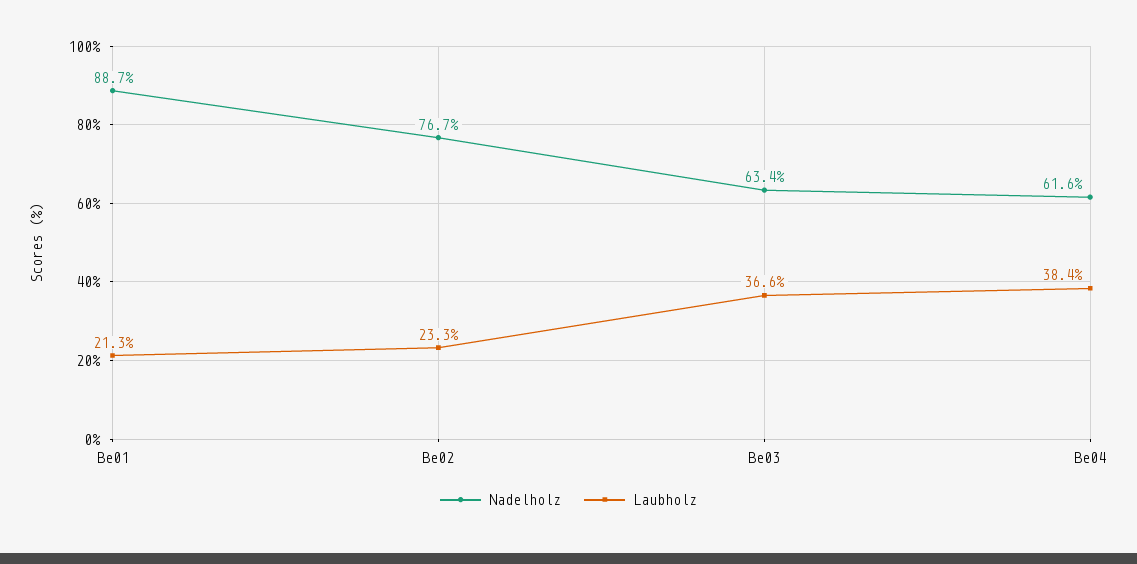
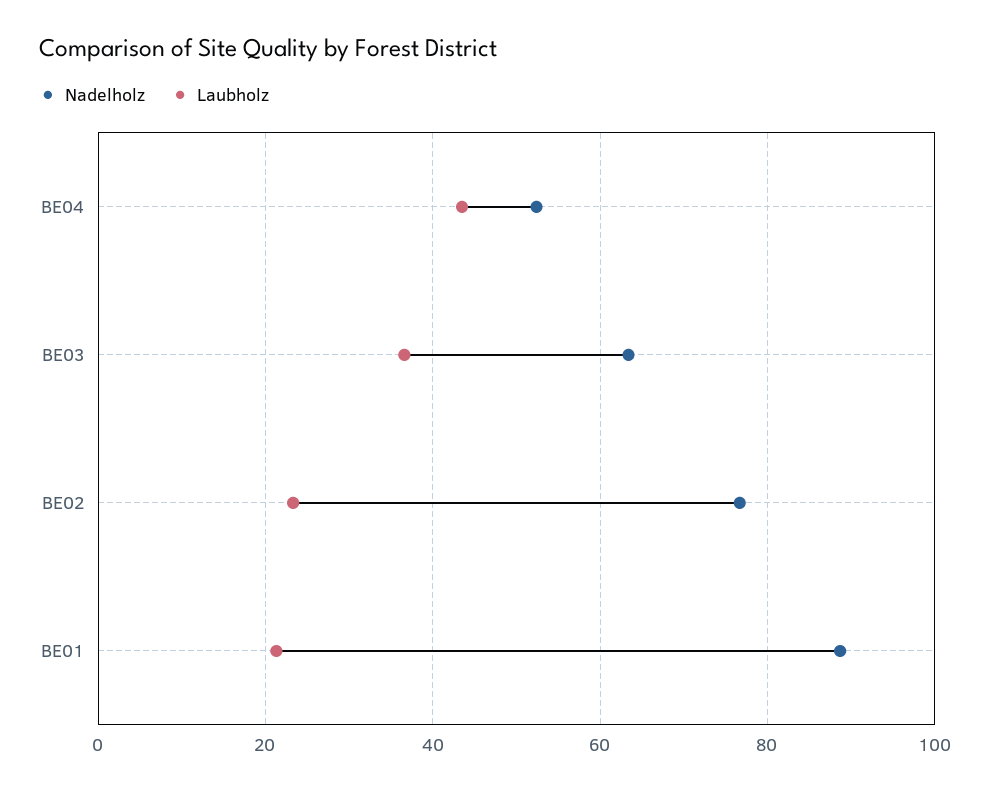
Nadelholz, Be04: 61.6 -> 52
Laubholz, Be04: 38.4 -> 44

